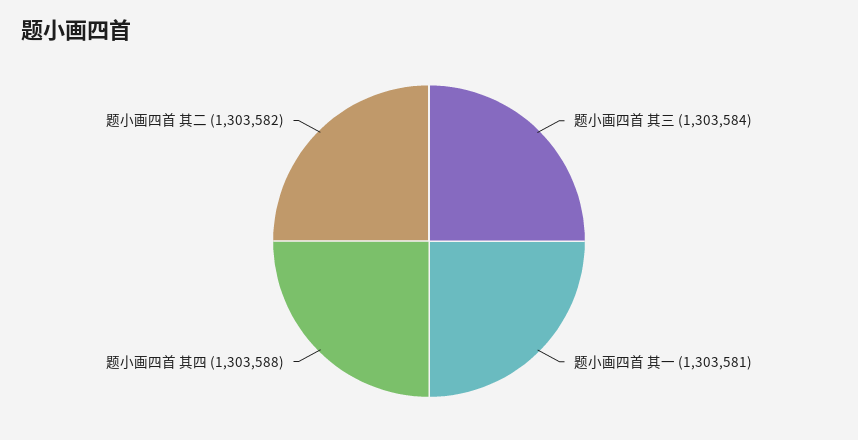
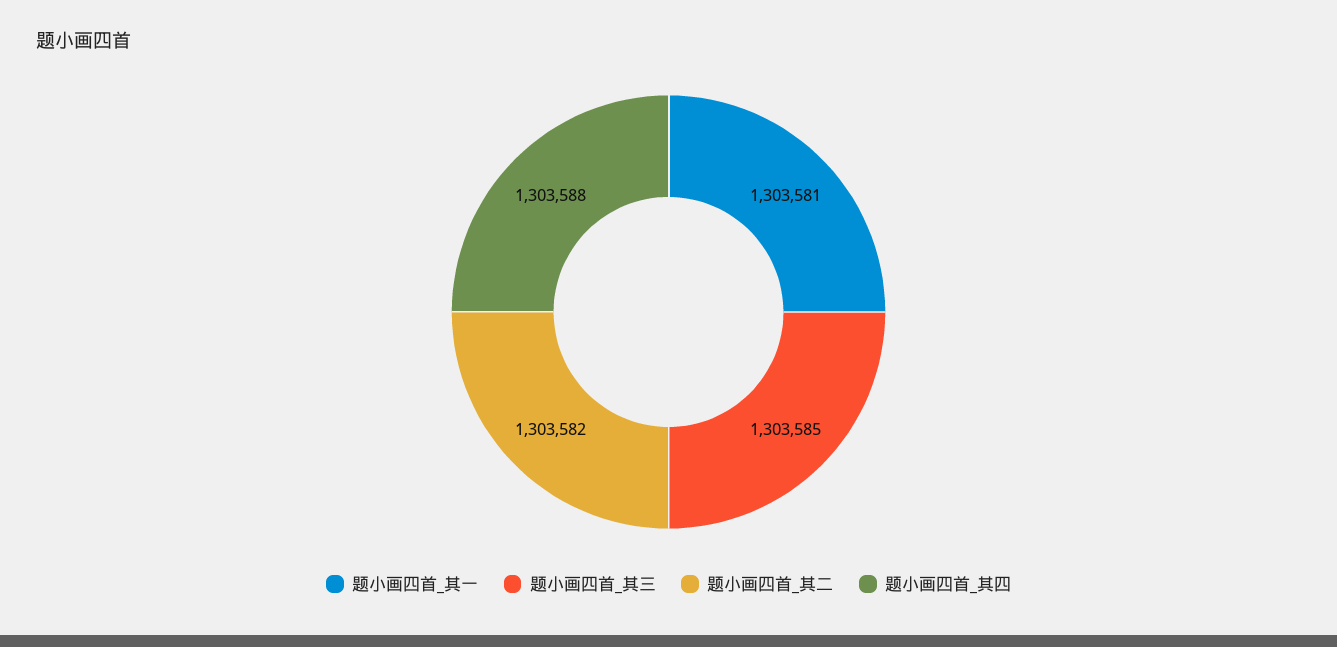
题小画四首 其三: 1303584 -> 1303585

